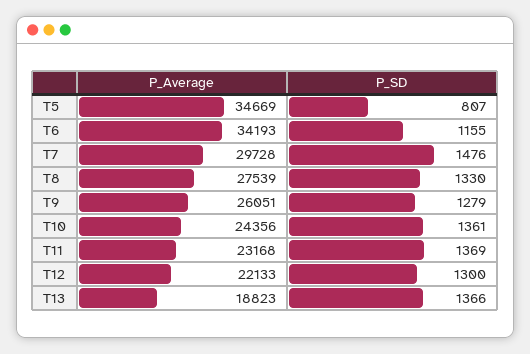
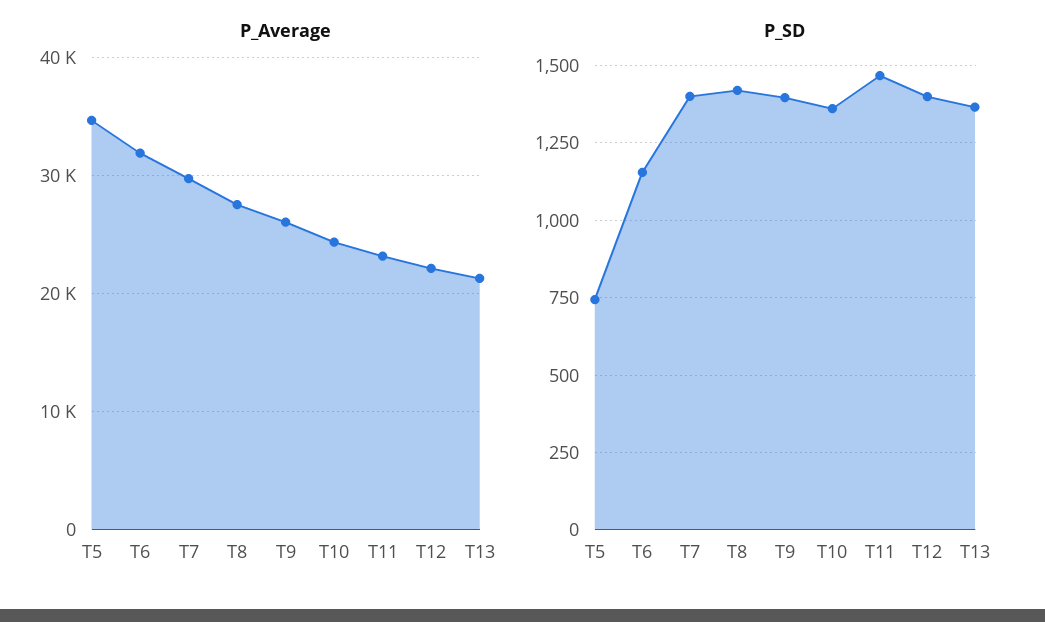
P_SD, T5: 807 -> 750
P_Average, T6: 34193 -> 32000
P_SD, T7: 1476 -> 1400
P_SD, T8: 1330 -> 1425
P_SD, T9: 1279 -> 1400
P_SD, T11: 1369 -> 1475
P_SD, T12: 1300 -> 1400
P_Average, T13: 18823 -> 21000

